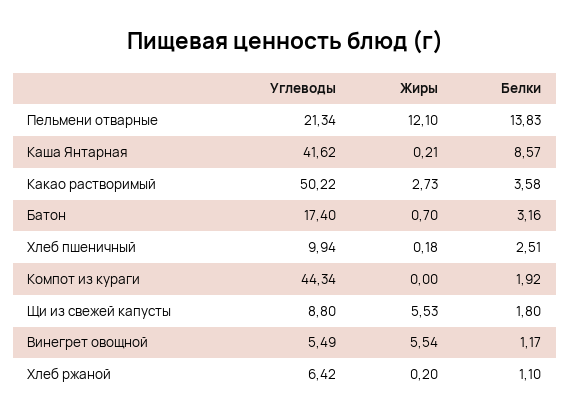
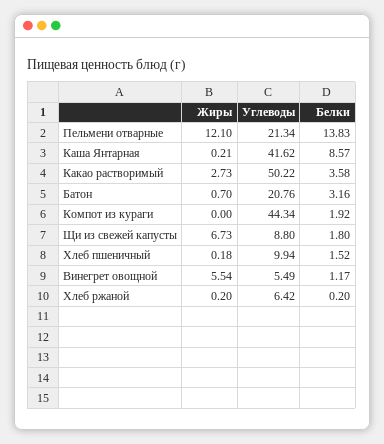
Углеводы, Батон: 17.4 -> 20.76
Белки, Хлеб пшеничный: 2.51 -> 1.52
Жиры, Щи из свежей капусты: 5.53 -> 6.73
Белки, Хлеб ржаной: 1.1 -> 0.2

